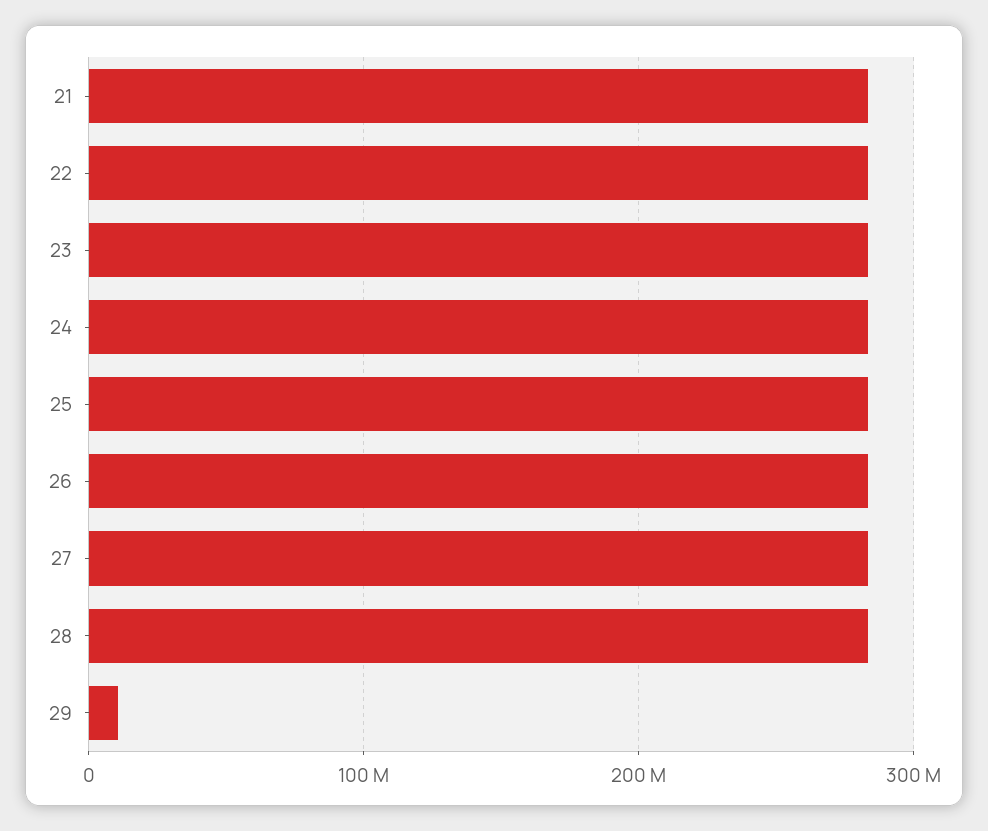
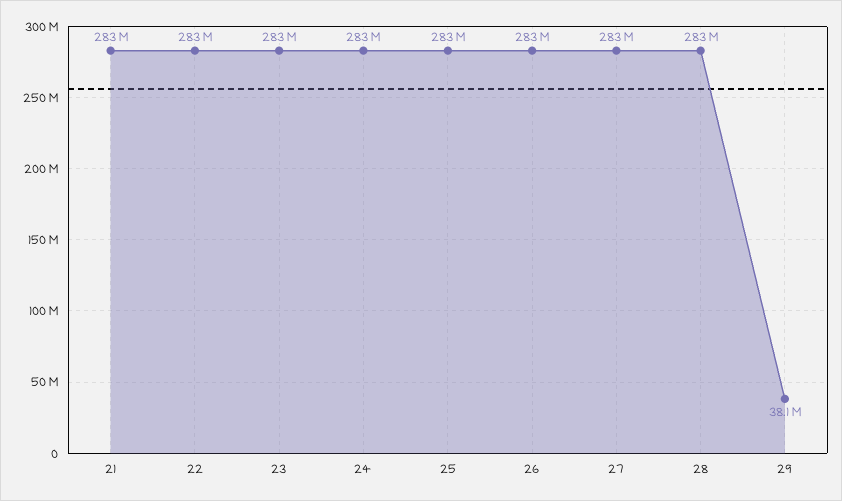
29: 10000000 -> 38100000

